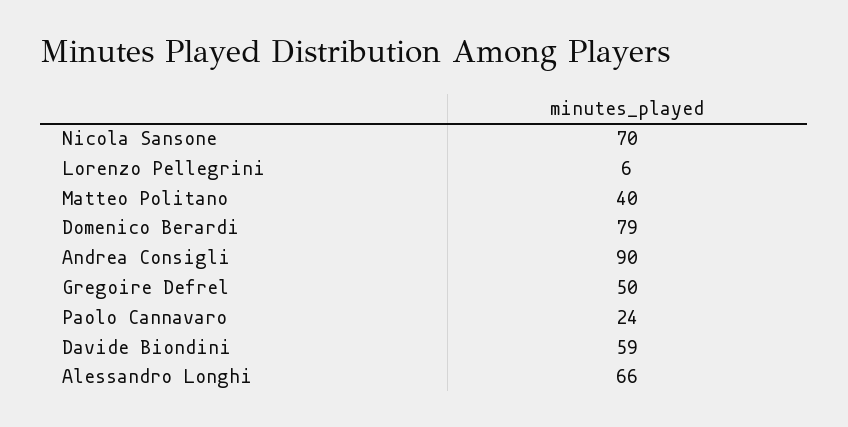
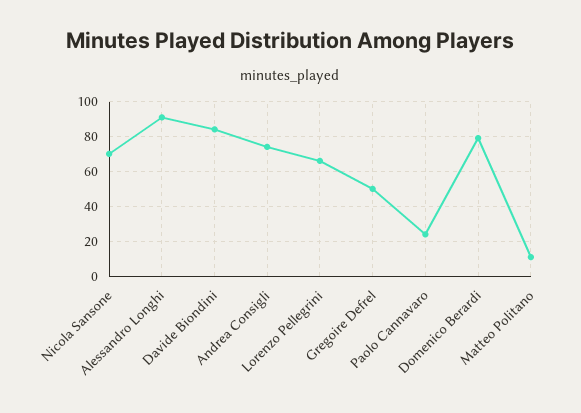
Lorenzo Pellegrini: 6 -> 65
Matteo Politano: 40 -> 10
Andrea Consigli: 90 -> 75
Davide Biondini: 59 -> 85
Alessandro Longhi: 66 -> 90

